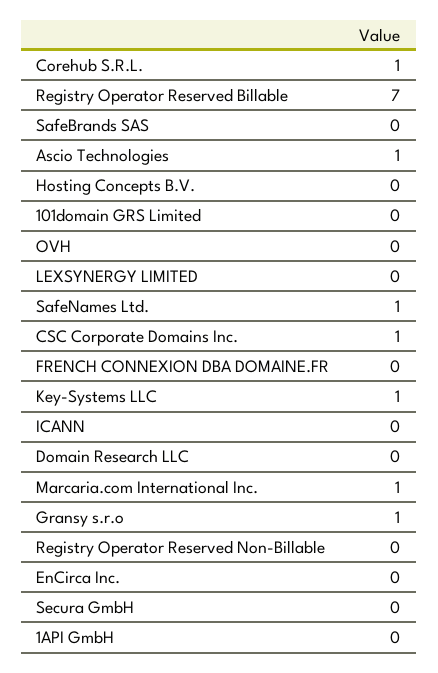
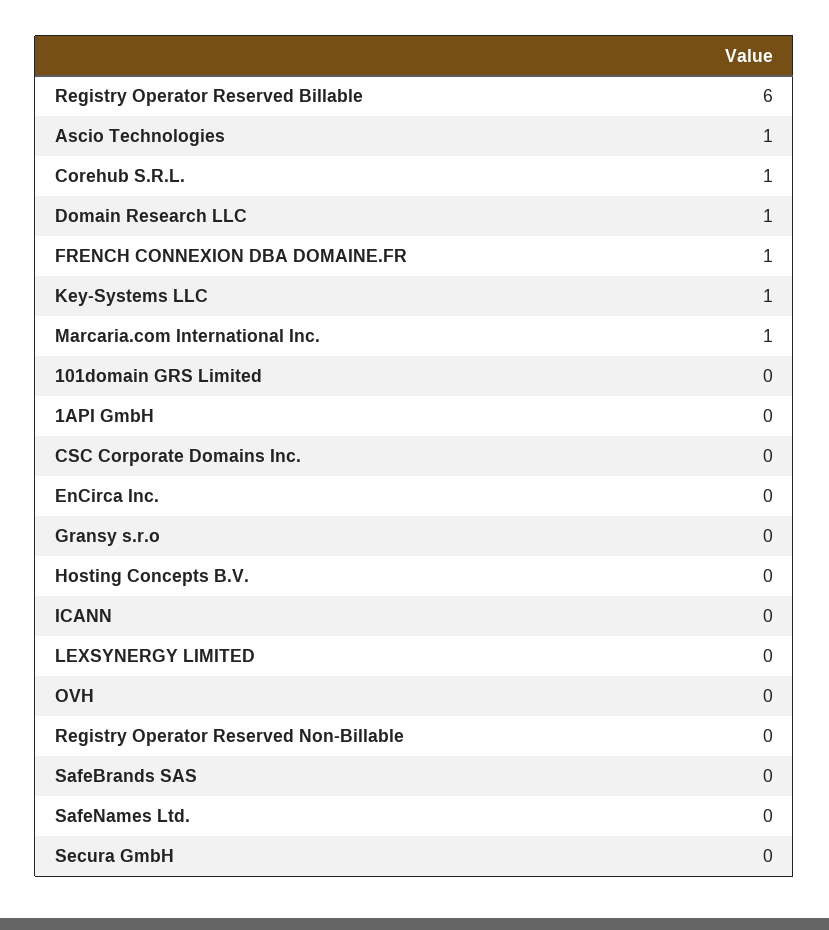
Registry Operator Reserved Billable: 7 -> 6
SafeNames Ltd.: 1 -> 0
CSC Corporate Domains Inc.: 1 -> 0
FRENCH CONNEXION DBA DOMAINE.FR: 0 -> 1
Domain Research LLC: 0 -> 1
Gransy s.r.o: 1 -> 0

